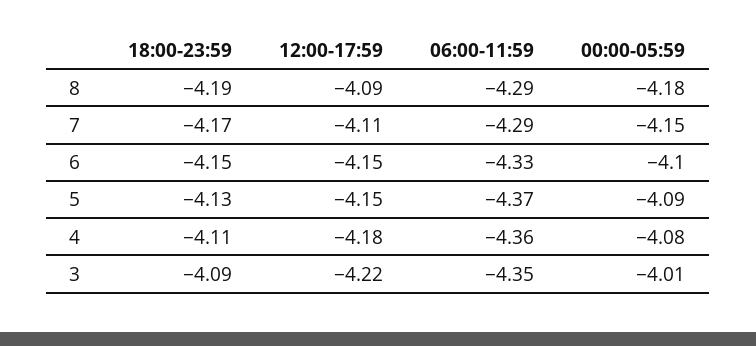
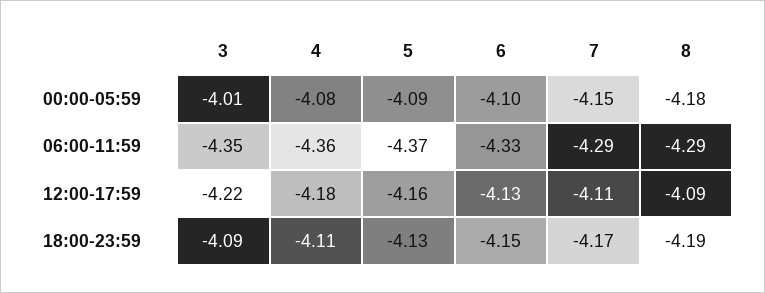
12:00-17:59, 6: -4.15 -> -4.13
12:00-17:59, 5: -4.15 -> -4.16

